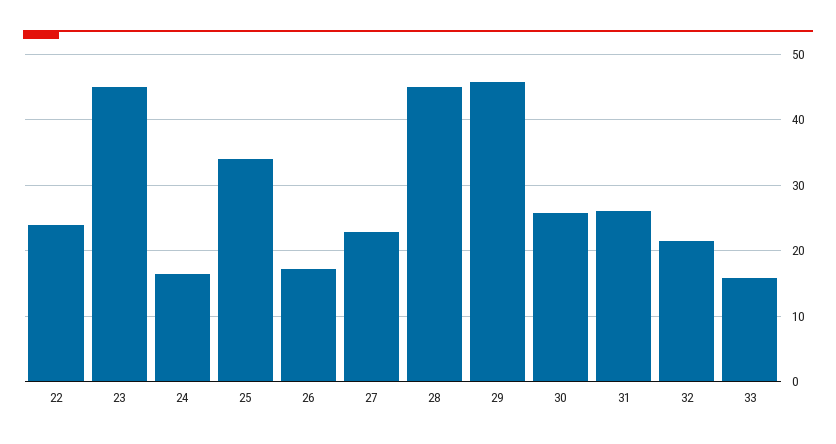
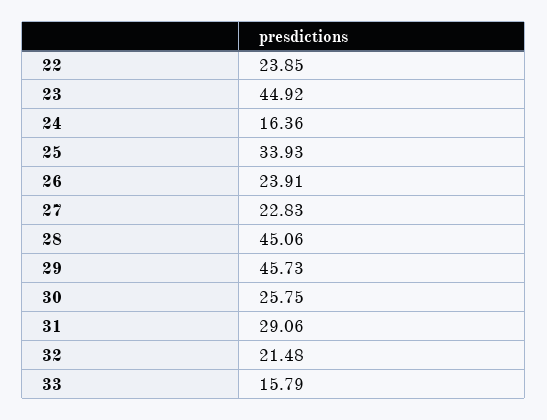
26: 17 -> 23.91
31: 26 -> 29.06

